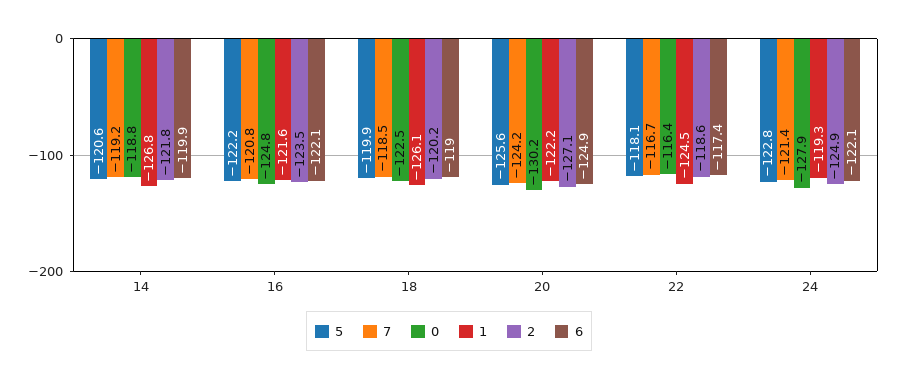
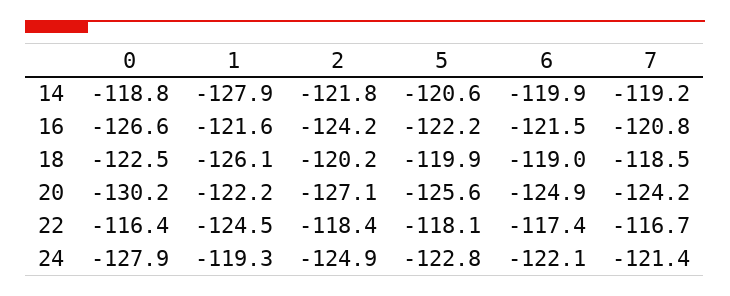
1, 14: -126.8 -> -127.9
0, 16: -124.8 -> -126.6
2, 16: -123.5 -> -124.2
6, 16: -122.1 -> -121.5
2, 22: -118.6 -> -118.4

